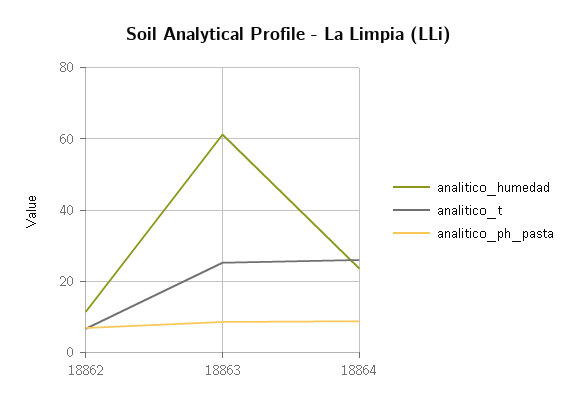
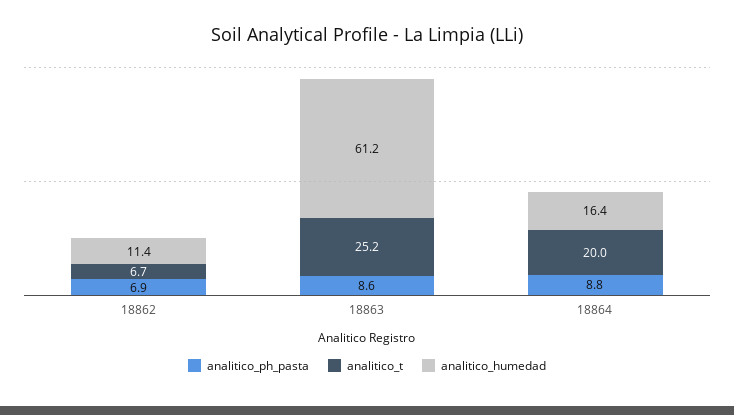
analitico_humedad, 18864: 24 -> 16.4
analitico_t, 18864: 26 -> 20

